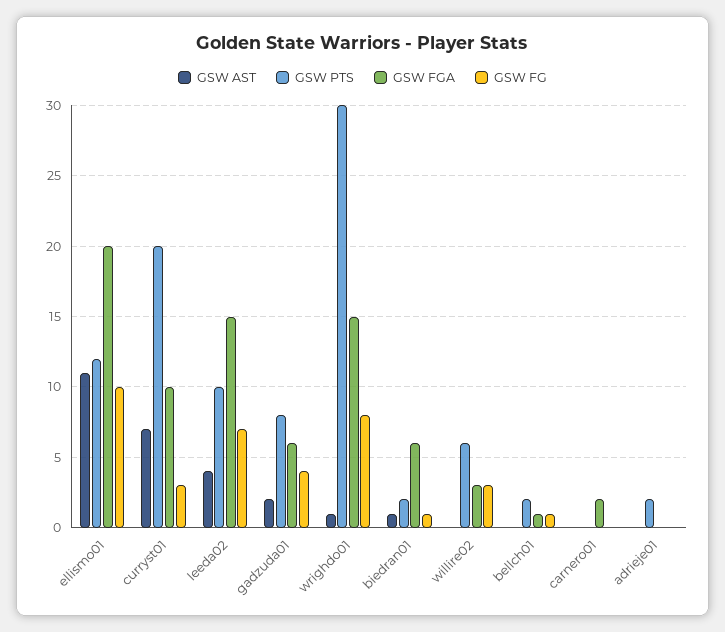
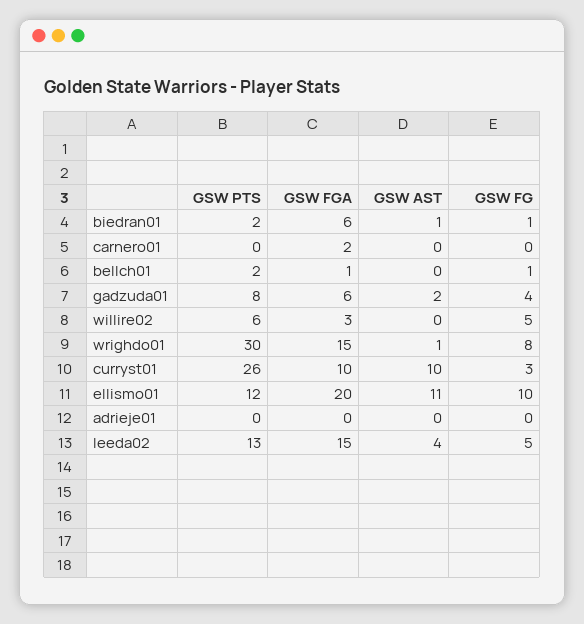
GSW AST, curryst01: 7 -> 10
GSW PTS, curryst01: 20 -> 26
GSW PTS, leeda02: 10 -> 13
GSW FG, leeda02: 7 -> 5
GSW FG, willire02: 3 -> 5
GSW PTS, adrieje01: 2 -> 0

